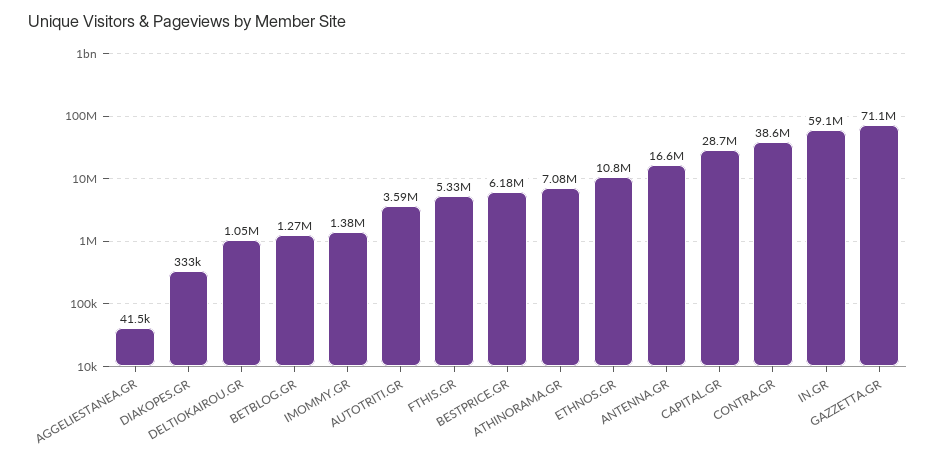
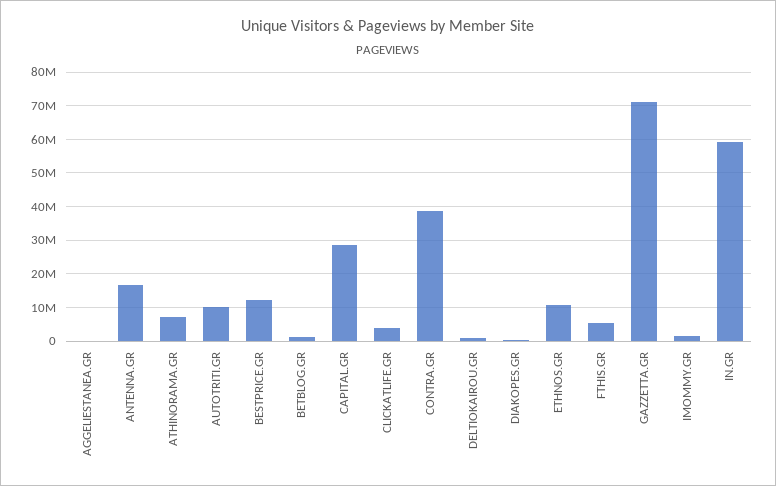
AUTOTRITI.GR: 3590000 -> 10000000
BESTPRICE.GR: 6180000 -> 12000000
CLICKATLIFE.GR: none -> 4000000

